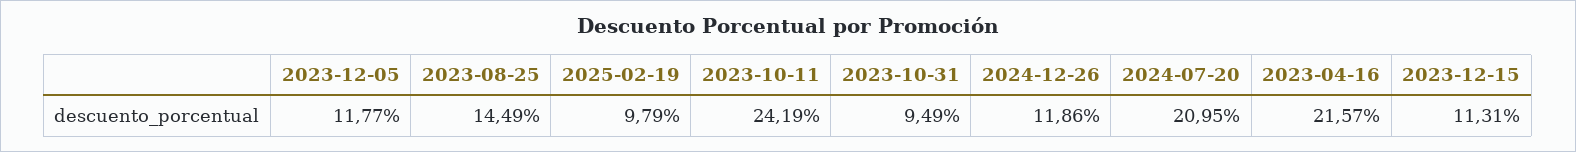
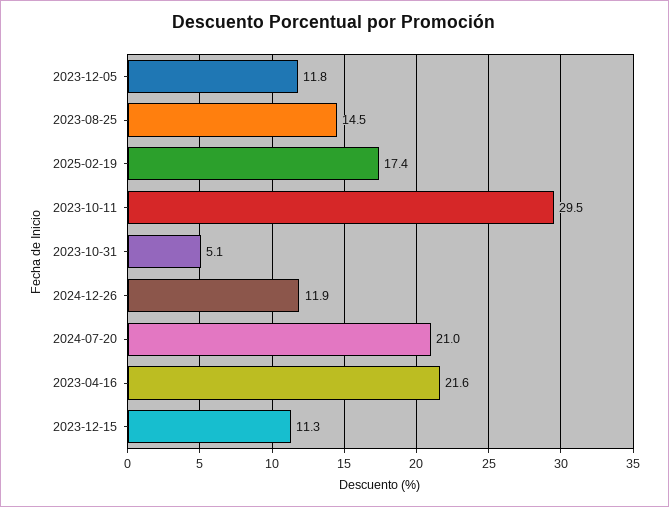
2025-02-19: 9.79 -> 17.4
2023-10-11: 24.19 -> 29.5
2023-10-31: 9.49 -> 5.1

